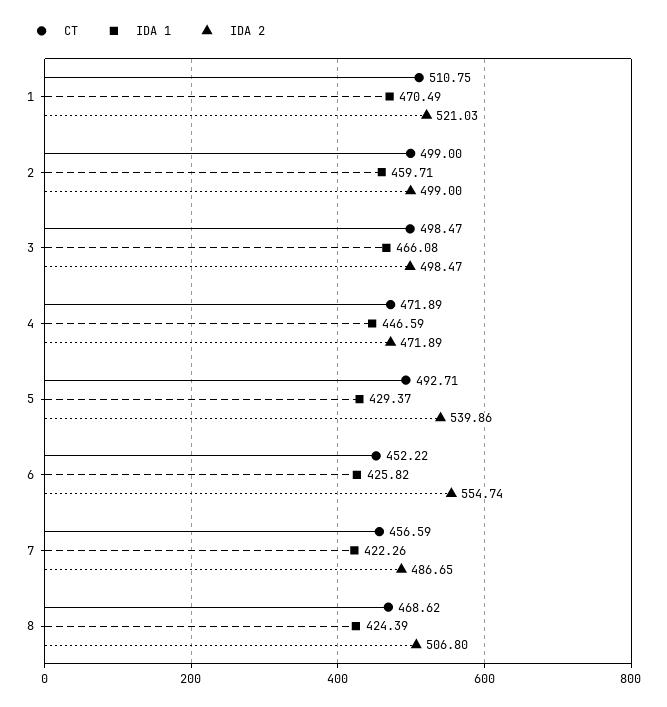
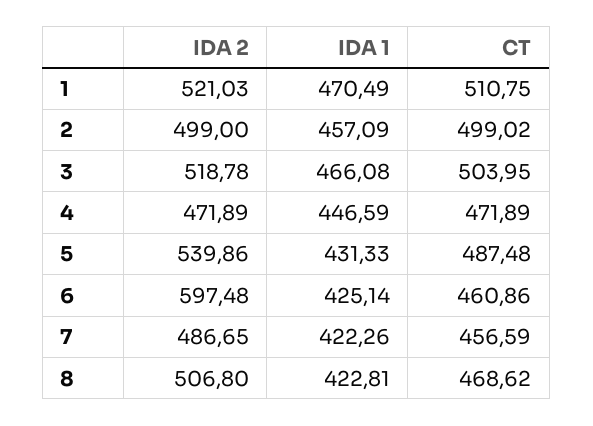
CT, 2: 499 -> 499.02
IDA 1, 2: 459.71 -> 457.09
CT, 3: 498.47 -> 503.95
IDA 2, 3: 498.47 -> 518.78
CT, 5: 492.71 -> 487.48
IDA 1, 5: 429.37 -> 431.33
CT, 6: 452.22 -> 460.86
IDA 1, 6: 425.82 -> 425.14
IDA 2, 6: 554.74 -> 597.48
IDA 1, 8: 424.39 -> 422.81

